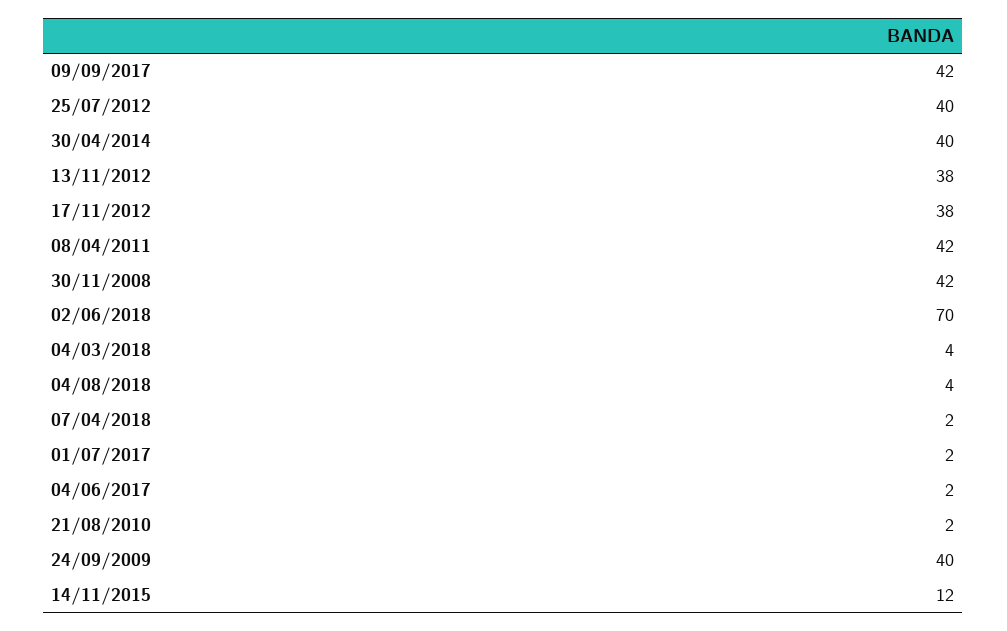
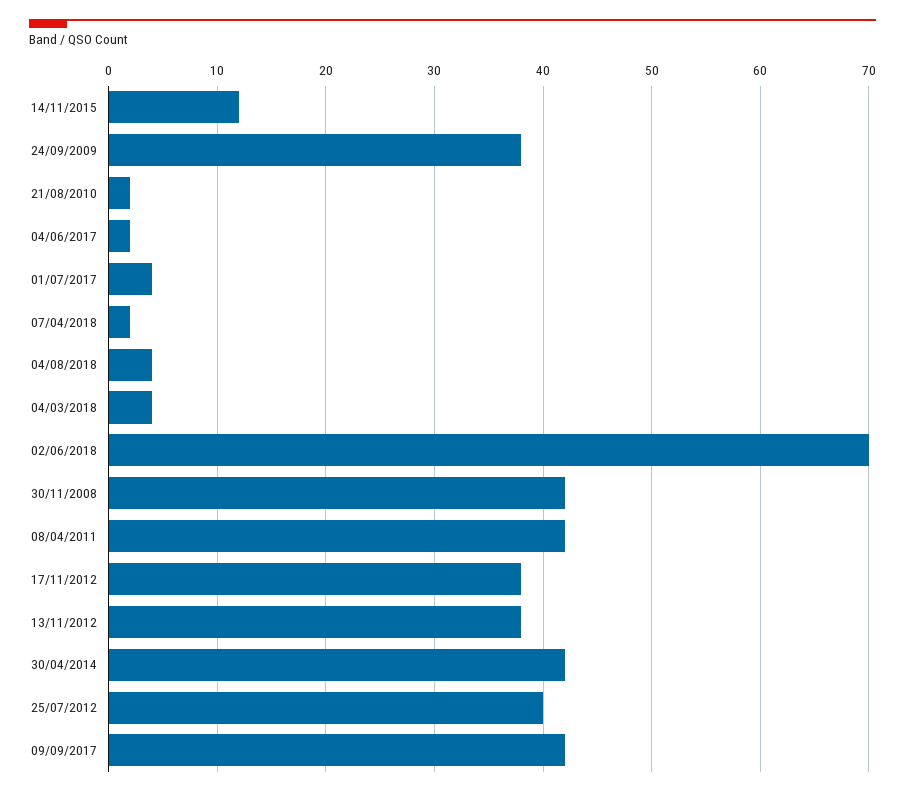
30/04/2014: 40 -> 42
01/07/2017: 2 -> 4
24/09/2009: 40 -> 38

